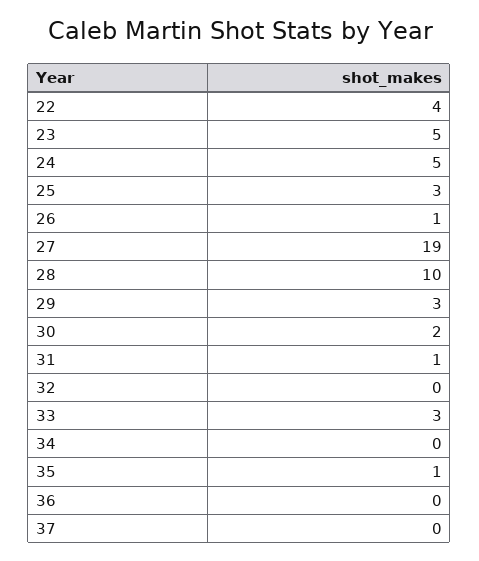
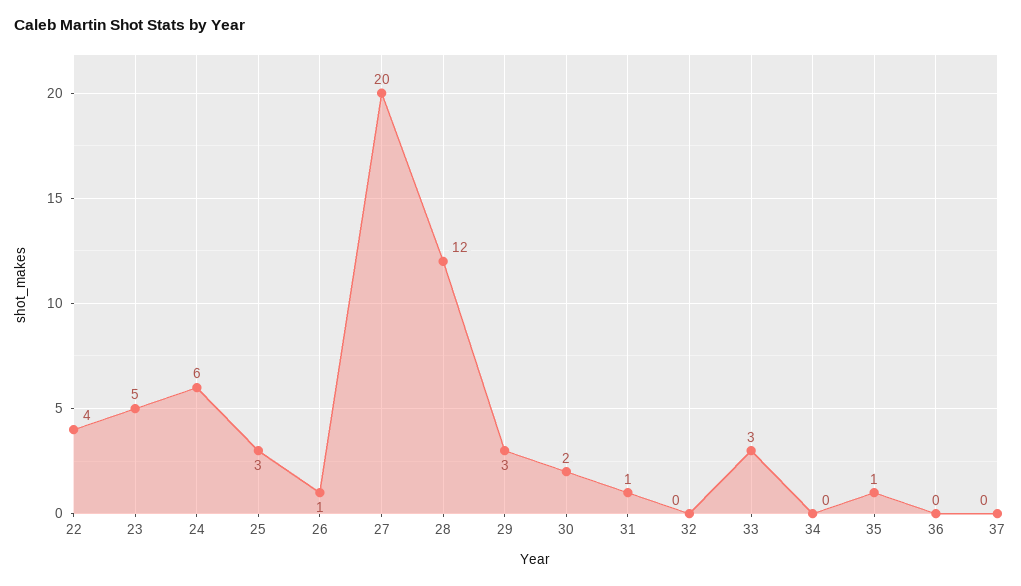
24: 5 -> 6
27: 19 -> 20
28: 10 -> 12

